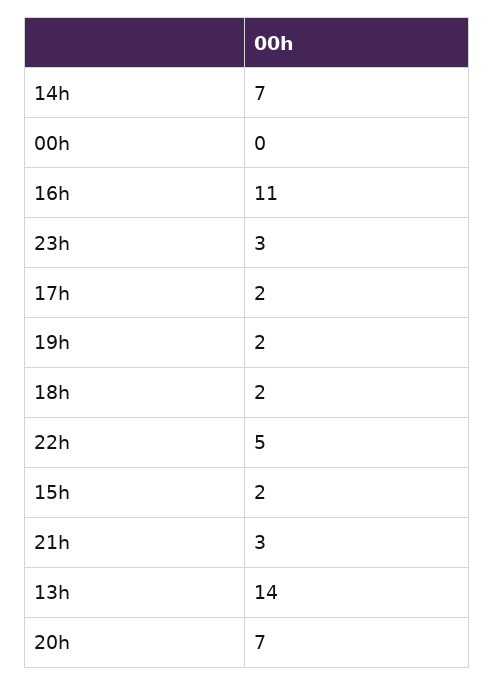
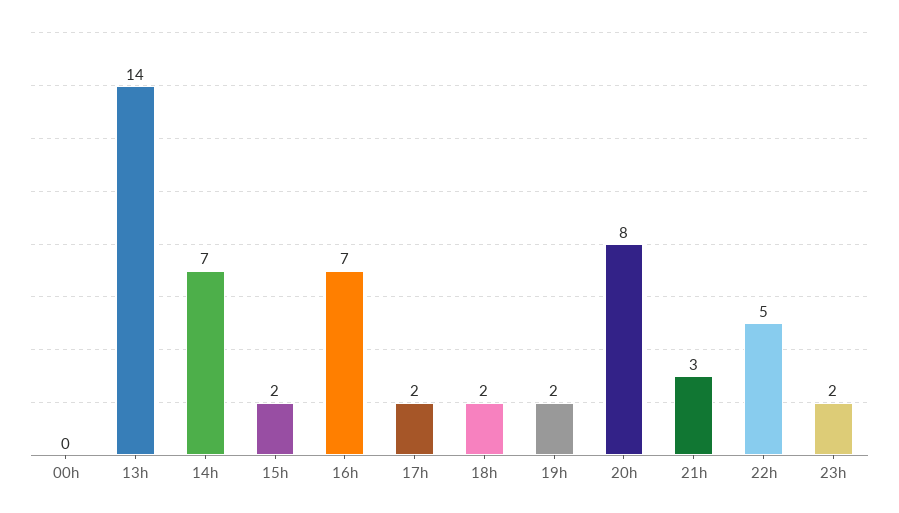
16h: 11 -> 7
23h: 3 -> 2
20h: 7 -> 8

